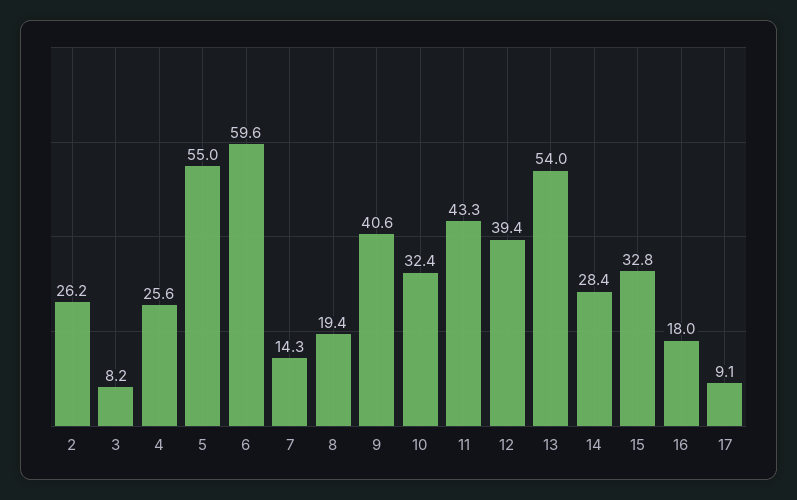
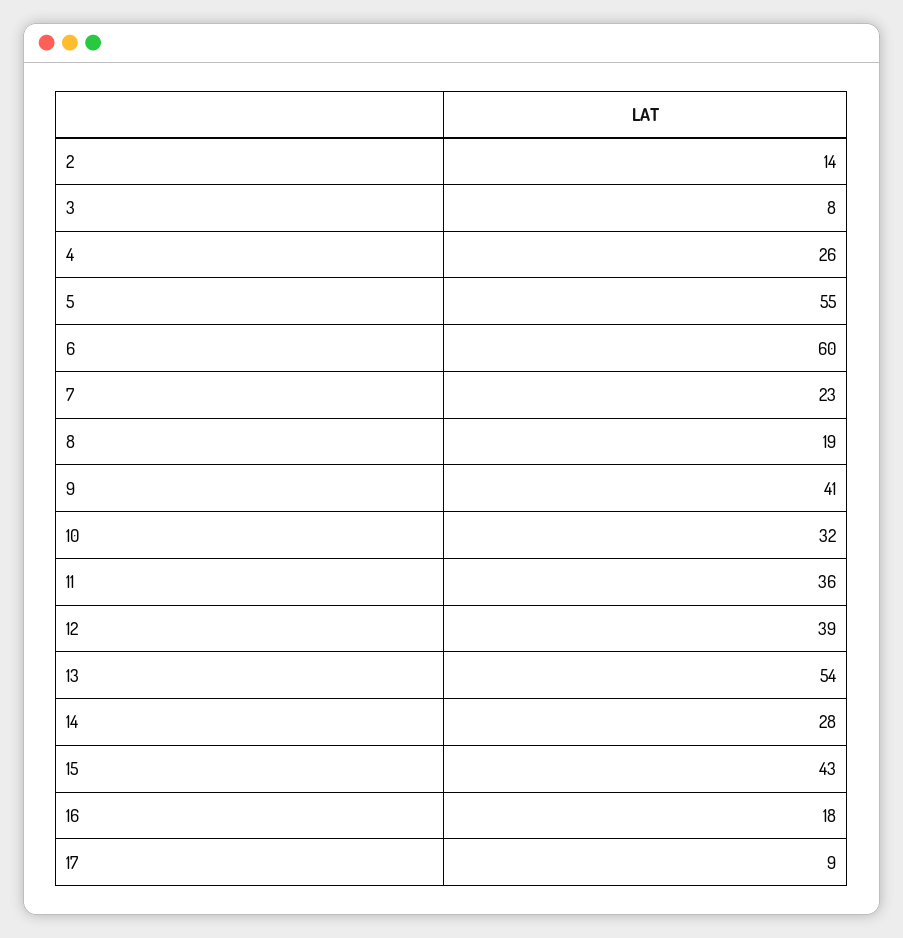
2: 26.2 -> 14
7: 14.3 -> 23
11: 43.3 -> 36
15: 32.8 -> 43

